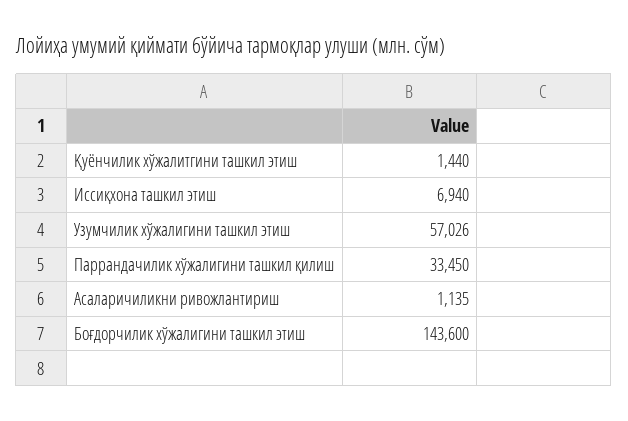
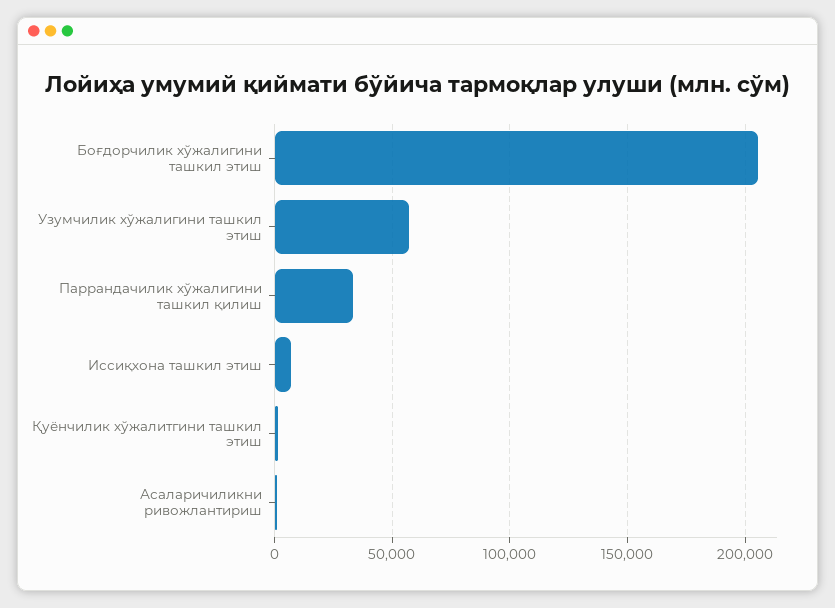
Боғдорчилик хўжалигини ташкил этиш: 143600 -> 205000

